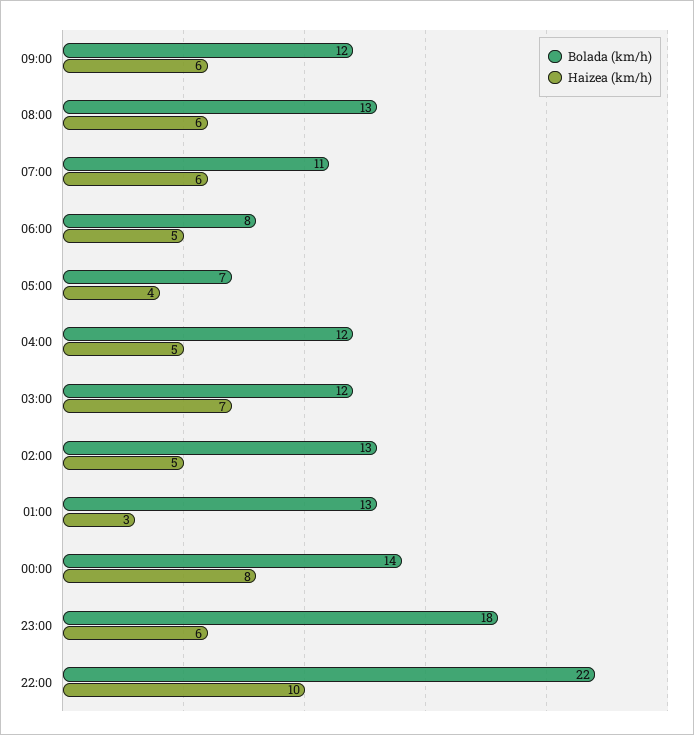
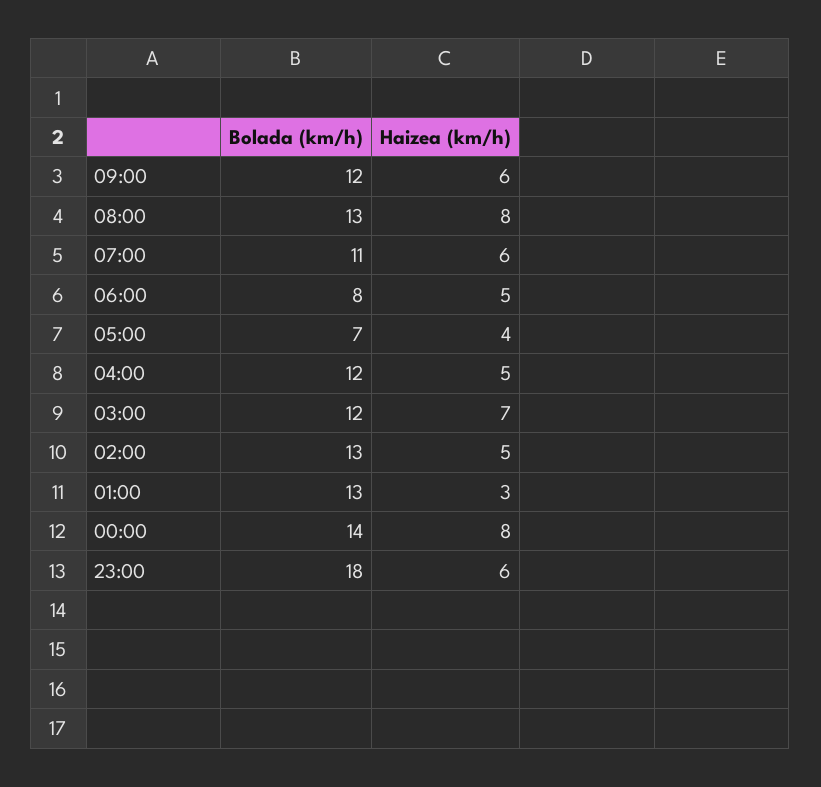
Haizea (km/h), 08:00: 6 -> 8
Bolada (km/h), 22:00: 22 -> none
Haizea (km/h), 22:00: 10 -> none

